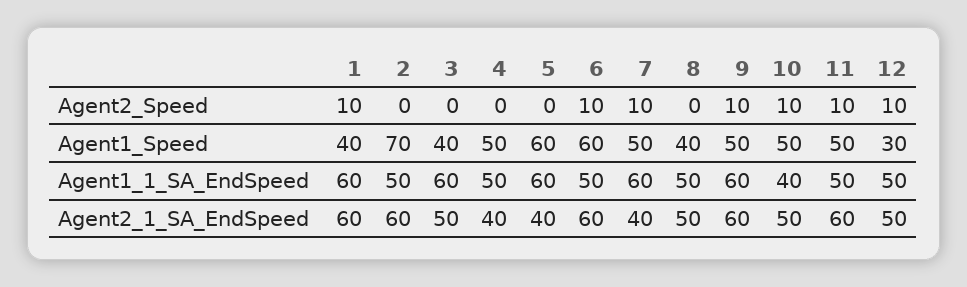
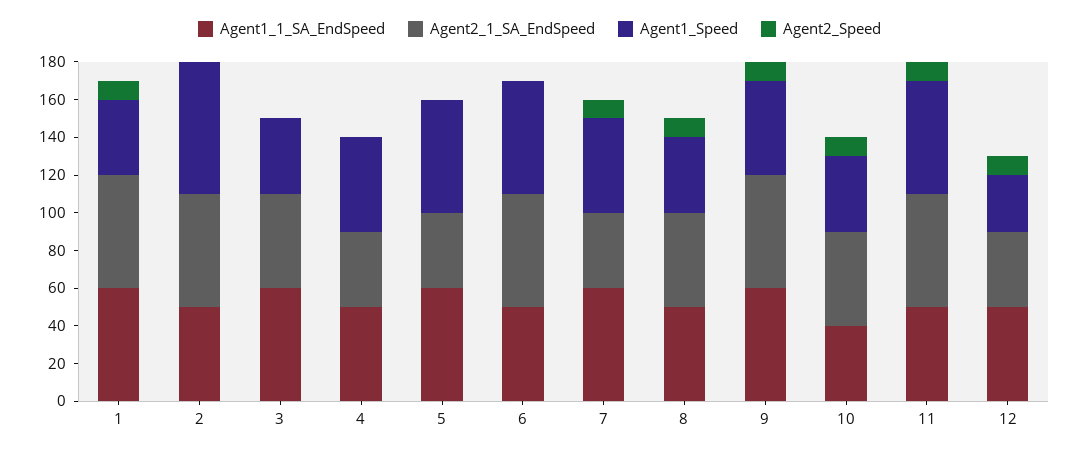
Agent2_Speed, 6: 10 -> 0
Agent2_Speed, 8: 0 -> 10
Agent1_Speed, 10: 50 -> 40
Agent1_Speed, 11: 50 -> 60
Agent2_1_SA_EndSpeed, 12: 50 -> 40

